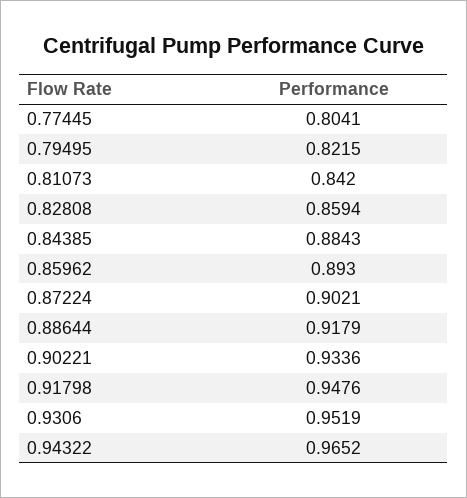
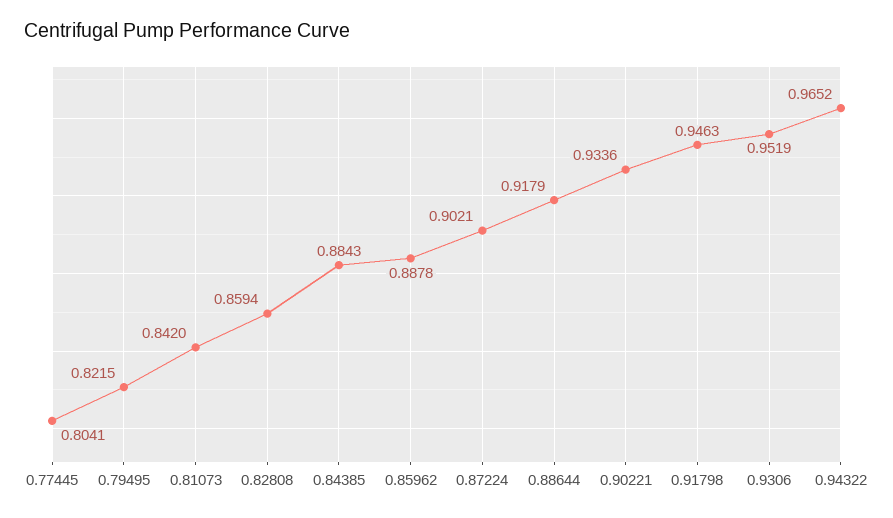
0.85962: 0.893 -> 0.8878
0.91798: 0.9476 -> 0.9463

